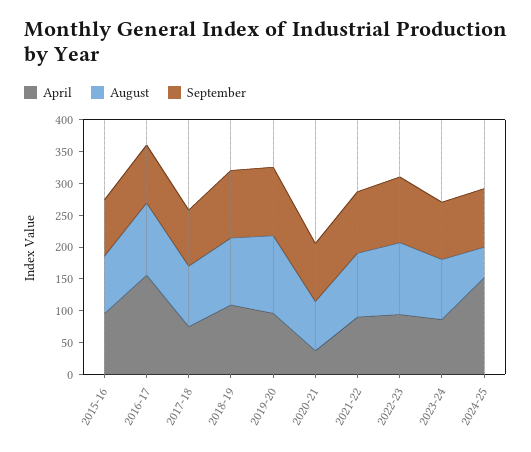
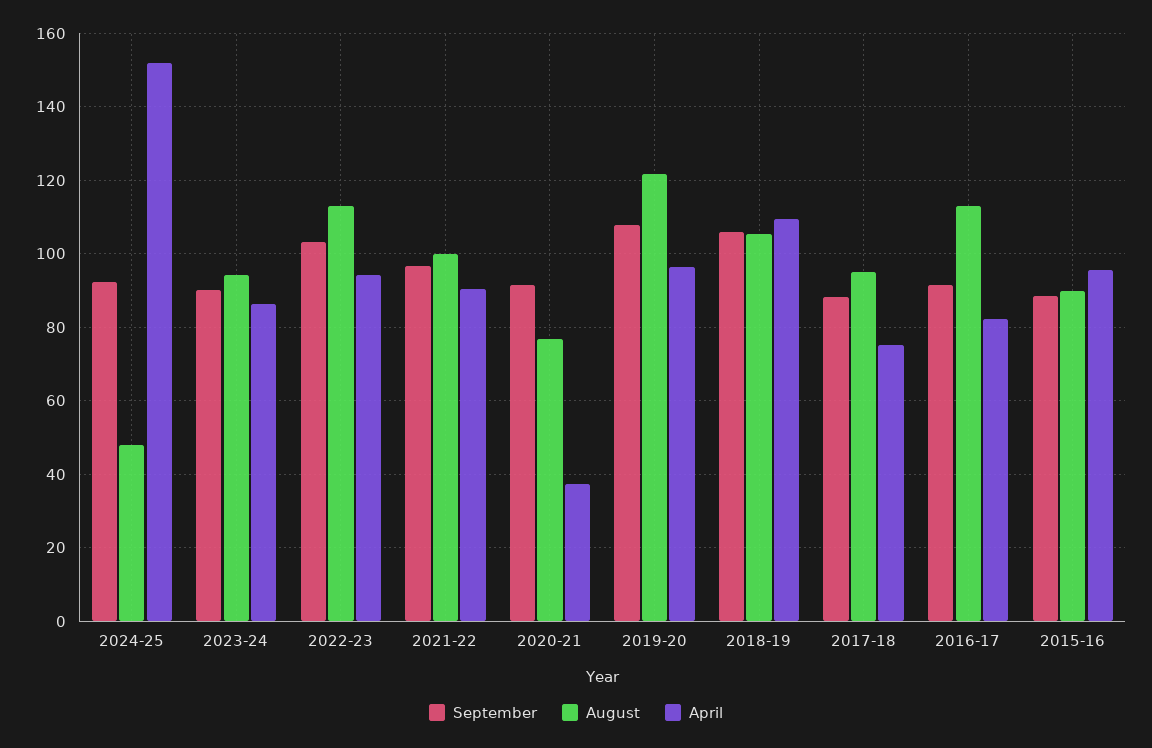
April, 2016-17: 150 -> 82

